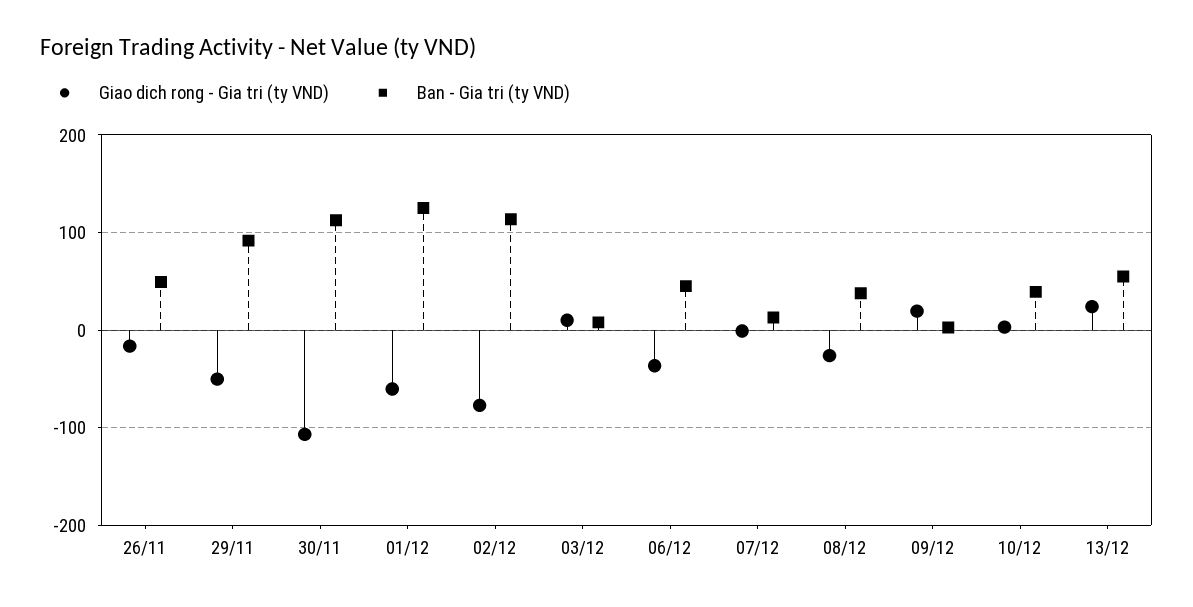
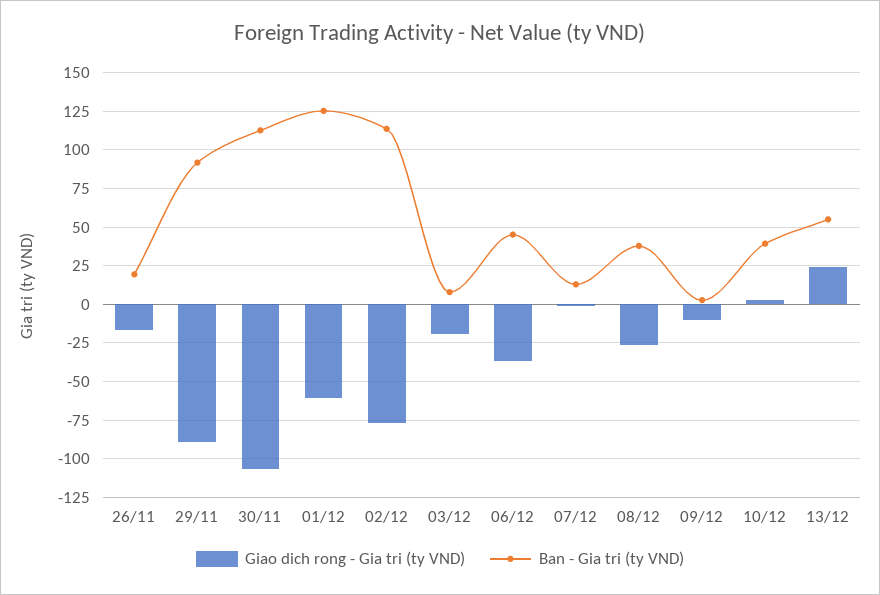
Ban - Gia tri (ty VND), 26/11: 50 -> 20
Giao dich rong - Gia tri (ty VND), 29/11: -50 -> -90
Giao dich rong - Gia tri (ty VND), 03/12: 10 -> -20
Giao dich rong - Gia tri (ty VND), 09/12: 20 -> -10

